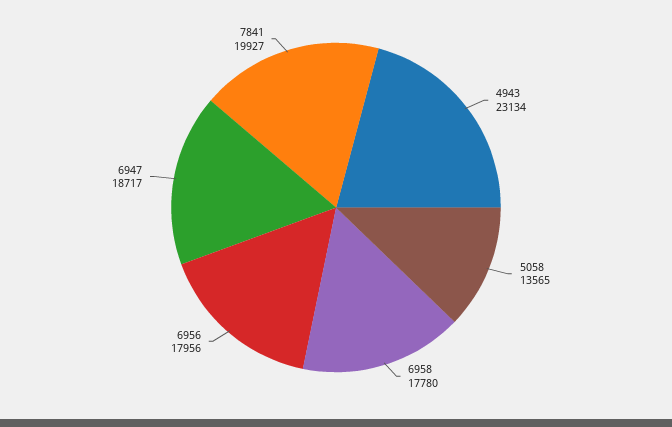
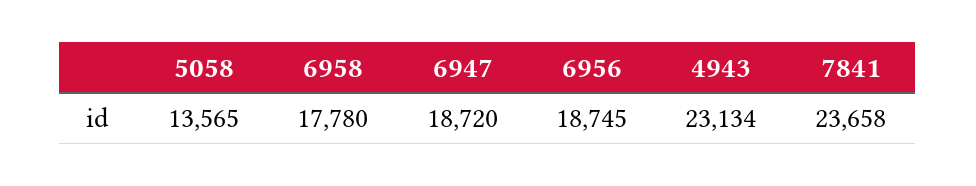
6956: 17956 -> 18745
6947: 18717 -> 18720
7841: 19927 -> 23658

